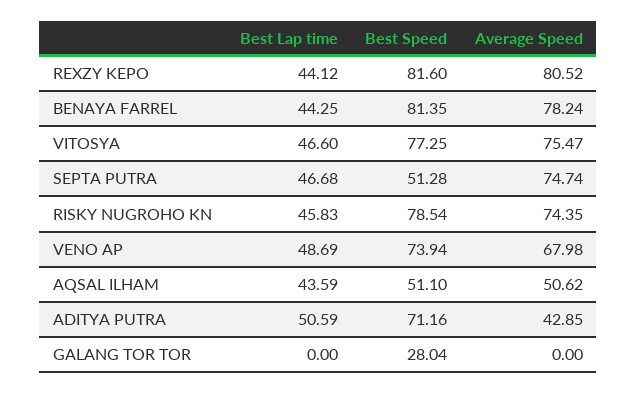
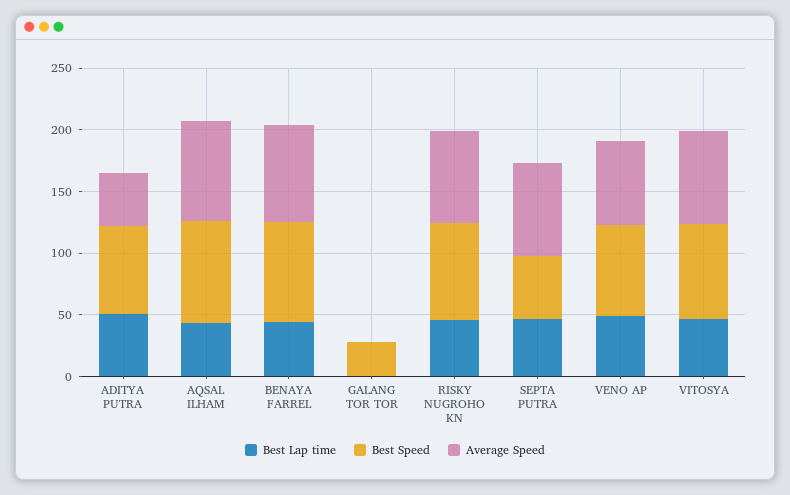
Best Lap time, REXZY KEPO: 44.12 -> none
Best Speed, REXZY KEPO: 81.6 -> none
Average Speed, REXZY KEPO: 80.52 -> none
Best Speed, AQSAL ILHAM: 51.1 -> 80
Average Speed, AQSAL ILHAM: 50.62 -> 80

